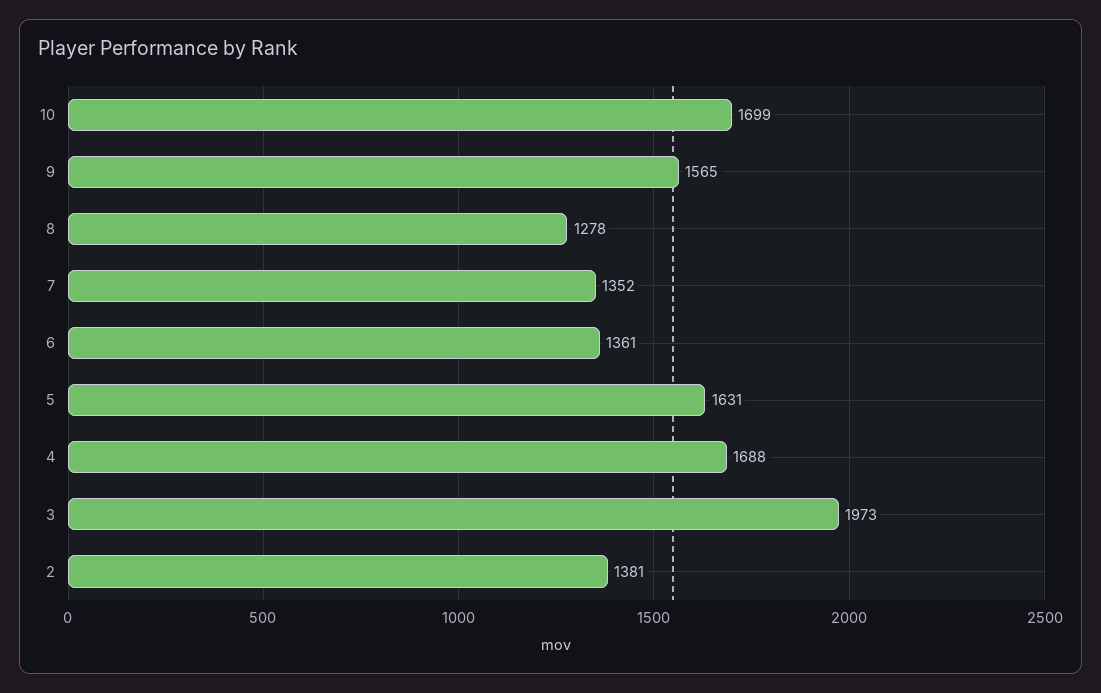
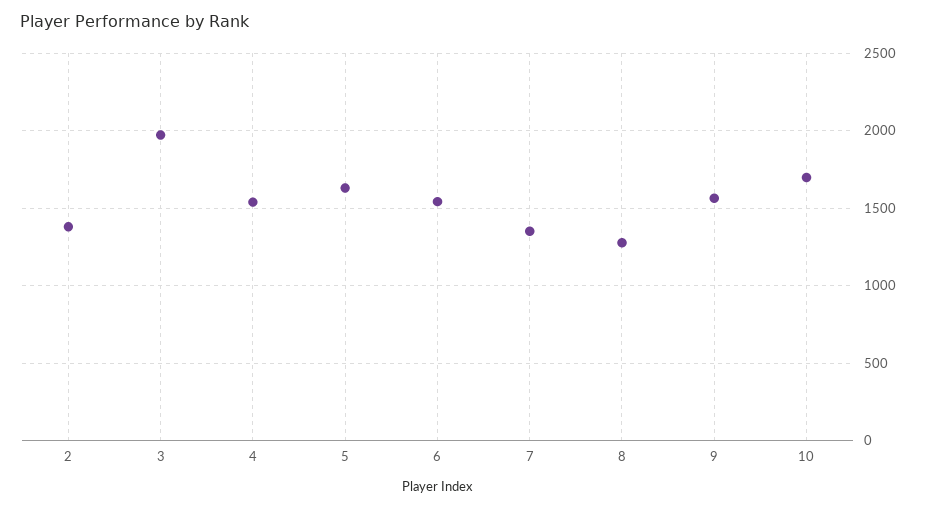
6: 1361 -> 1550
4: 1688 -> 1550

